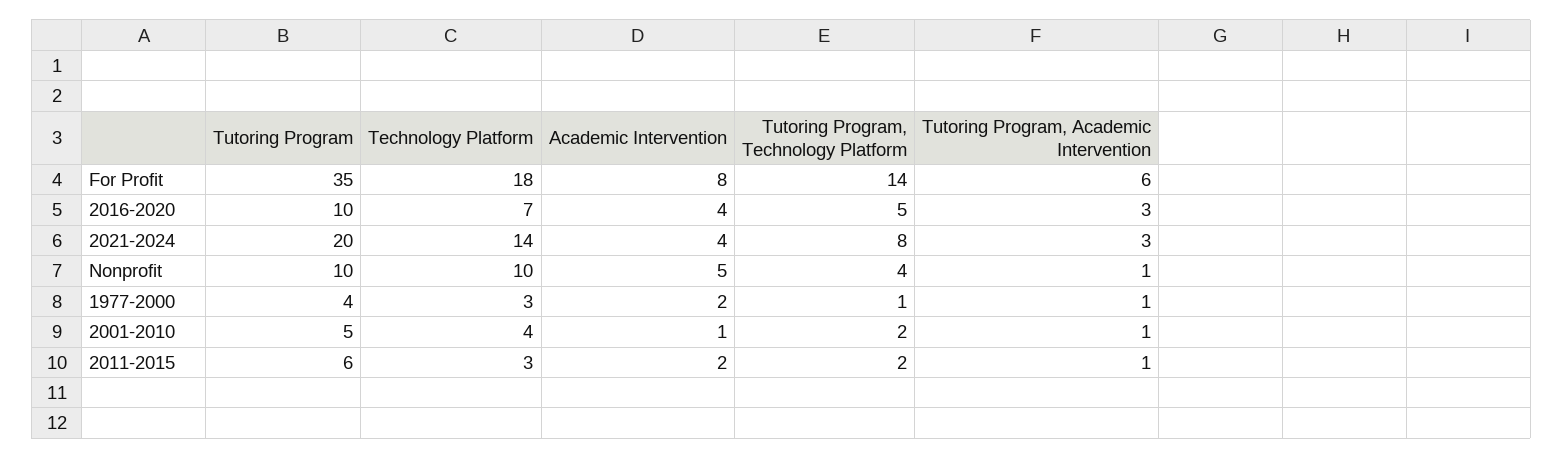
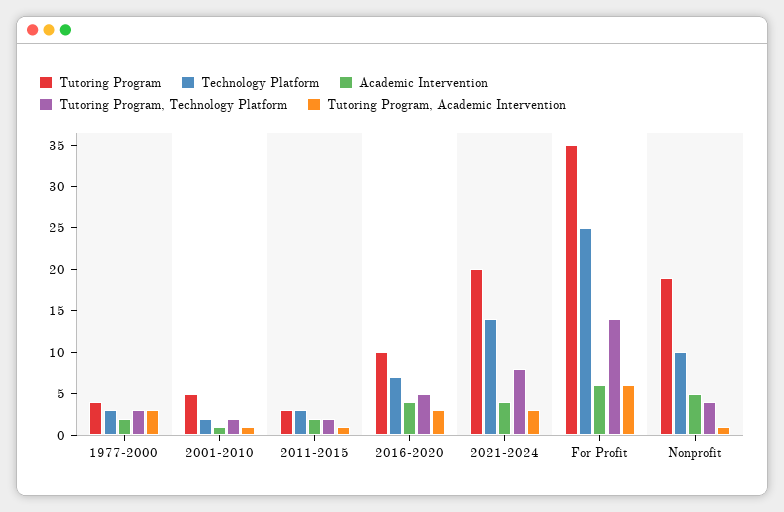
Technology Platform, For Profit: 18 -> 25
Academic Intervention, For Profit: 8 -> 6
Tutoring Program, Nonprofit: 10 -> 19
Tutoring Program, Technology Platform, 1977-2000: 1 -> 3
Tutoring Program, Academic Intervention, 1977-2000: 1 -> 3
Technology Platform, 2001-2010: 4 -> 2
Tutoring Program, 2011-2015: 6 -> 3

